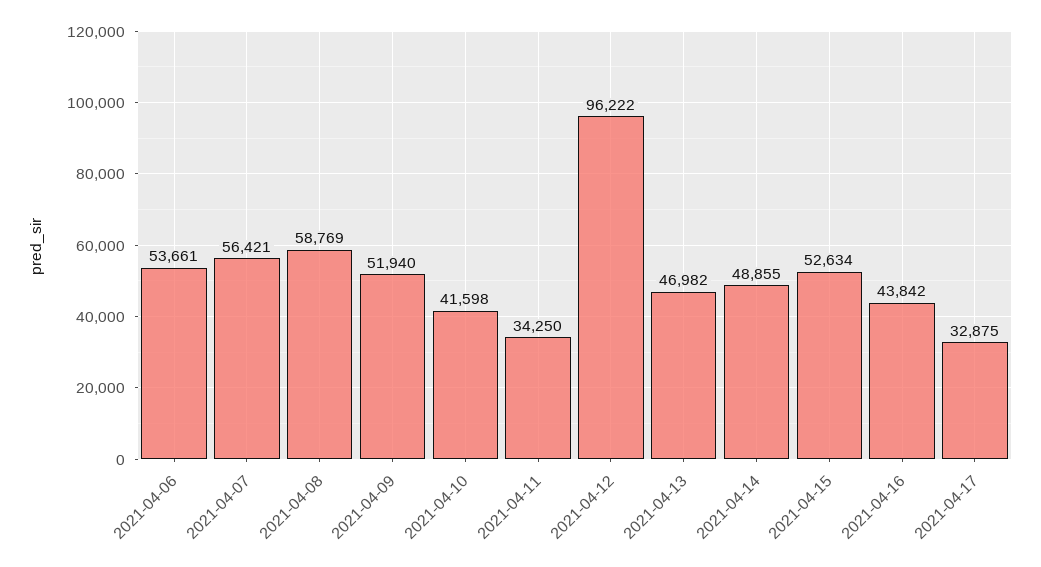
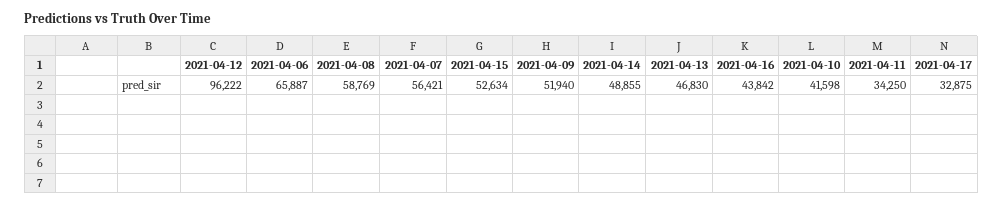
2021-04-06: 53661 -> 65887
2021-04-13: 46982 -> 46830

